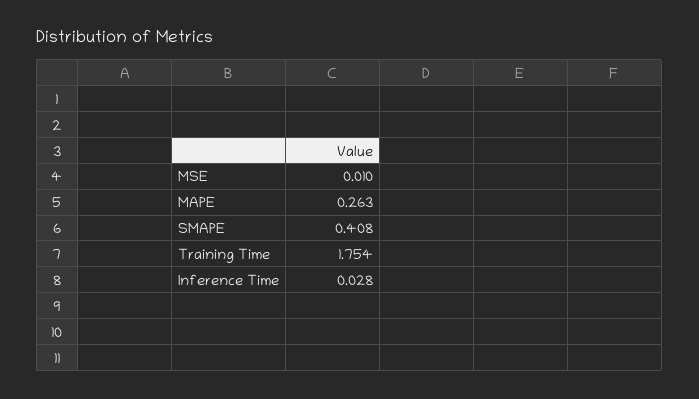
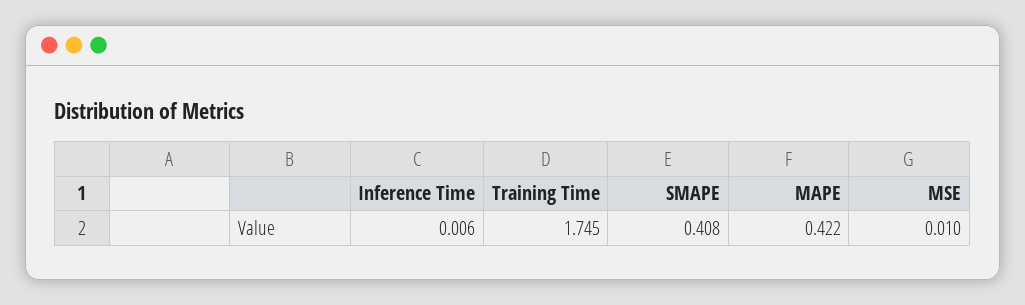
MAPE: 0.263 -> 0.422
Training Time: 1.754 -> 1.745
Inference Time: 0.028 -> 0.006

